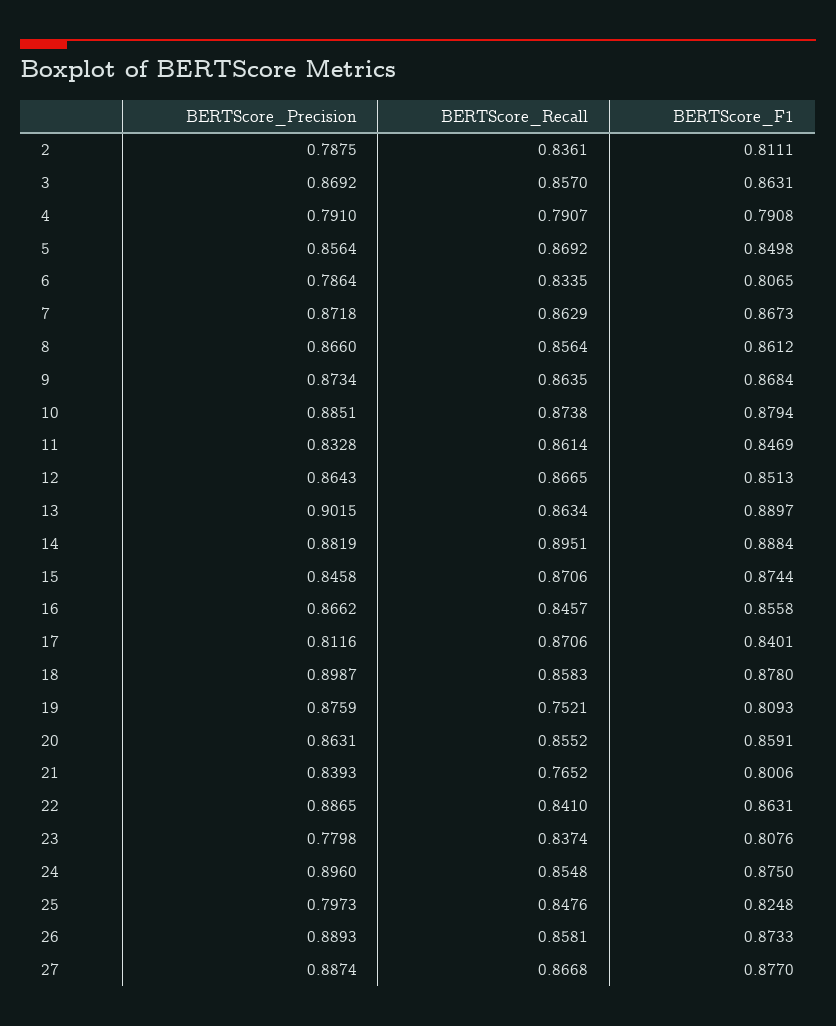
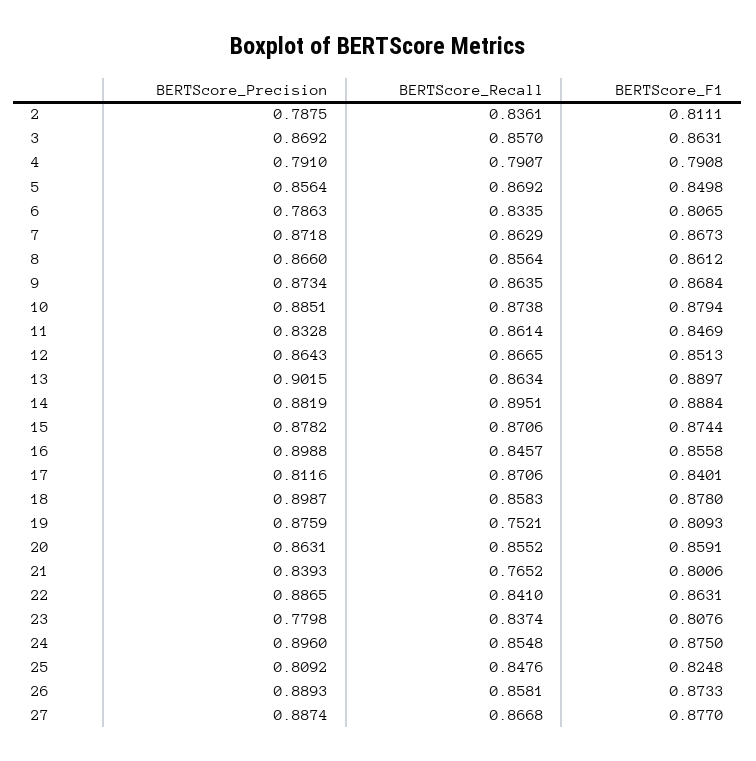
BERTScore_Precision, 6: 0.7864 -> 0.7863
BERTScore_Precision, 15: 0.8458 -> 0.8782
BERTScore_Precision, 16: 0.8662 -> 0.8988
BERTScore_Precision, 25: 0.7973 -> 0.8092

